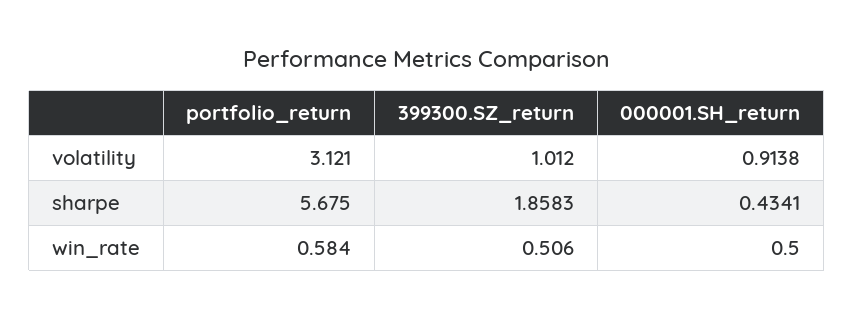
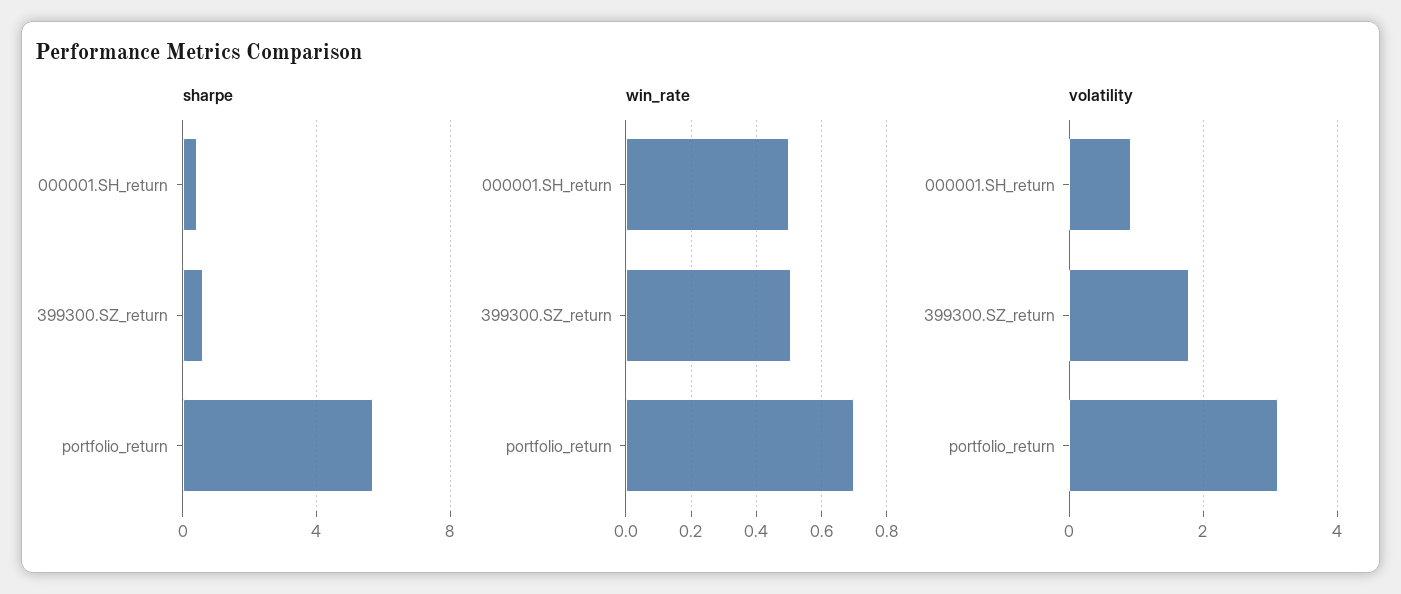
volatility, 399300.SZ_return: 1.012 -> 1.8
sharpe, 399300.SZ_return: 1.8583 -> 0.5
win_rate, portfolio_return: 0.584 -> 0.7

